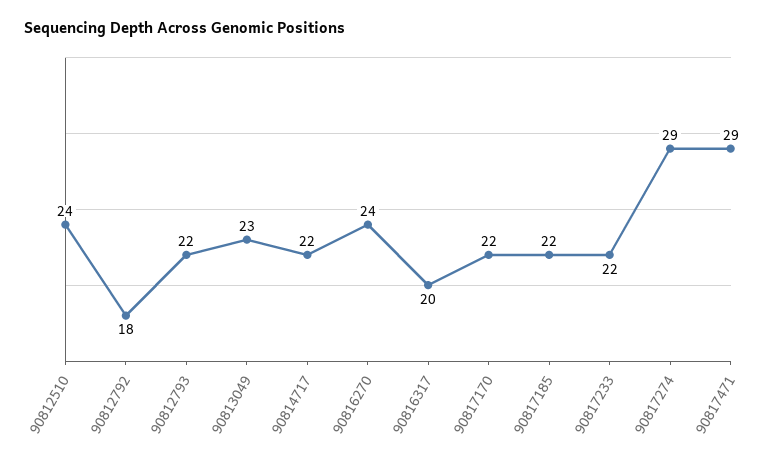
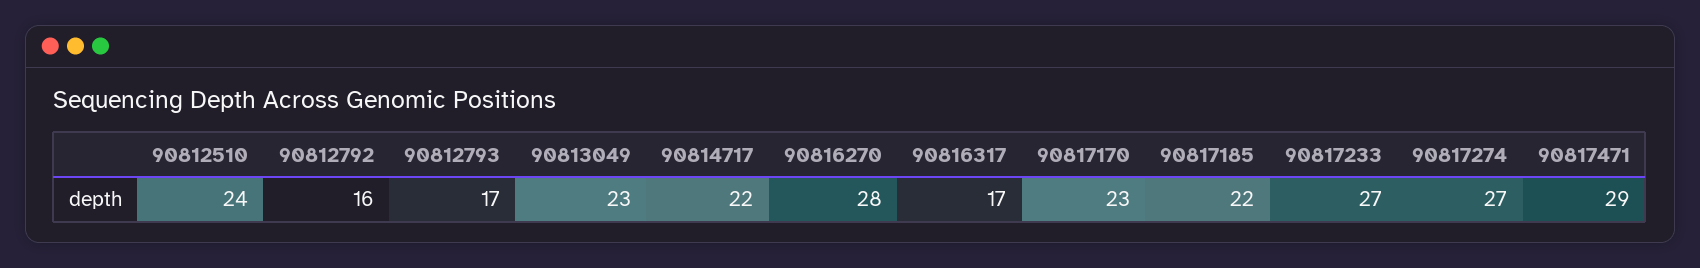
90812792: 18 -> 16
90812793: 22 -> 17
90816270: 24 -> 28
90816317: 20 -> 17
90817170: 22 -> 23
90817233: 22 -> 27
90817274: 29 -> 27

